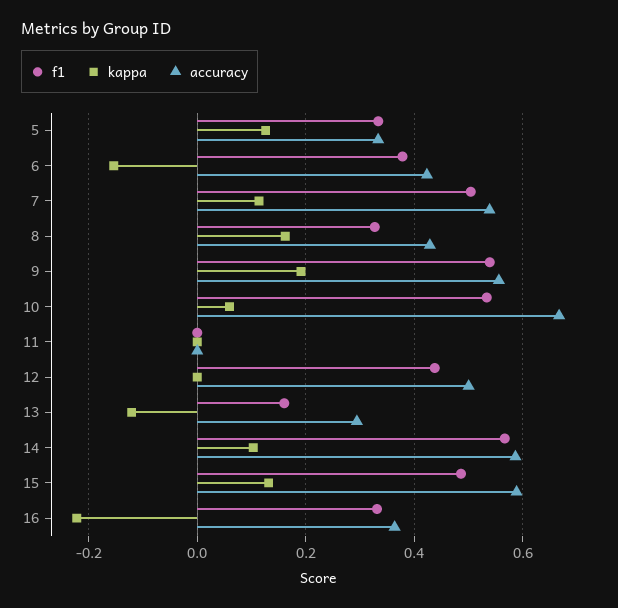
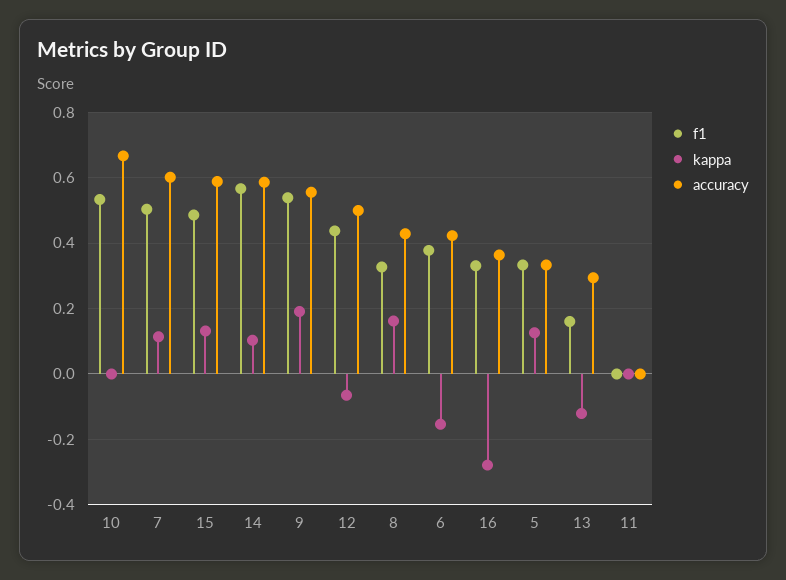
accuracy, 7: 0.54 -> 0.6
kappa, 10: 0.06 -> 0
kappa, 12: 0 -> -0.06
kappa, 16: -0.22 -> -0.28

